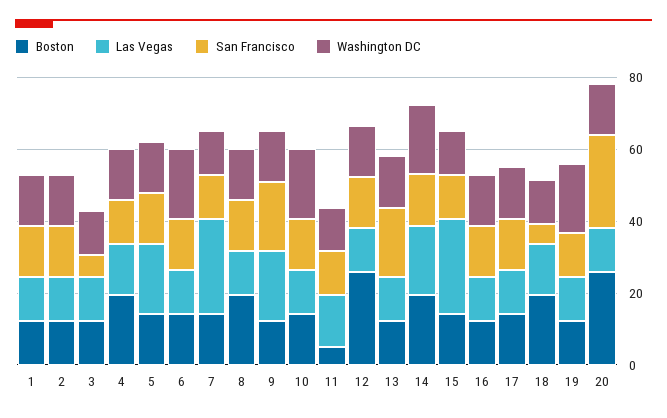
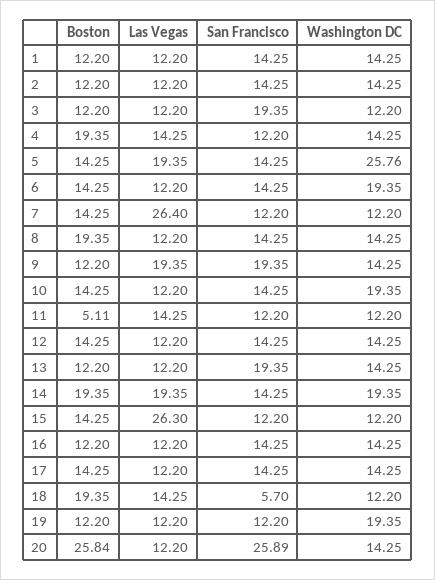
San Francisco, 3: 5 -> 19.35
Washington DC, 5: 15 -> 25.76
Boston, 12: 25 -> 14.25

